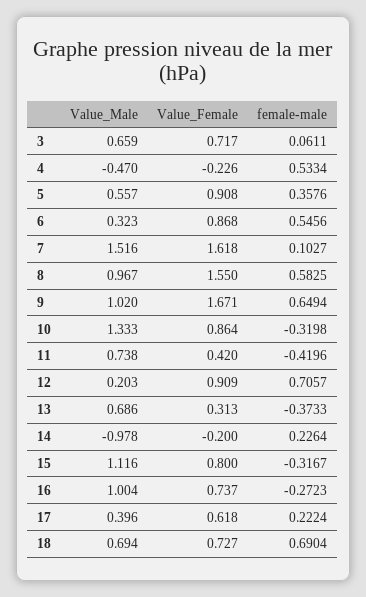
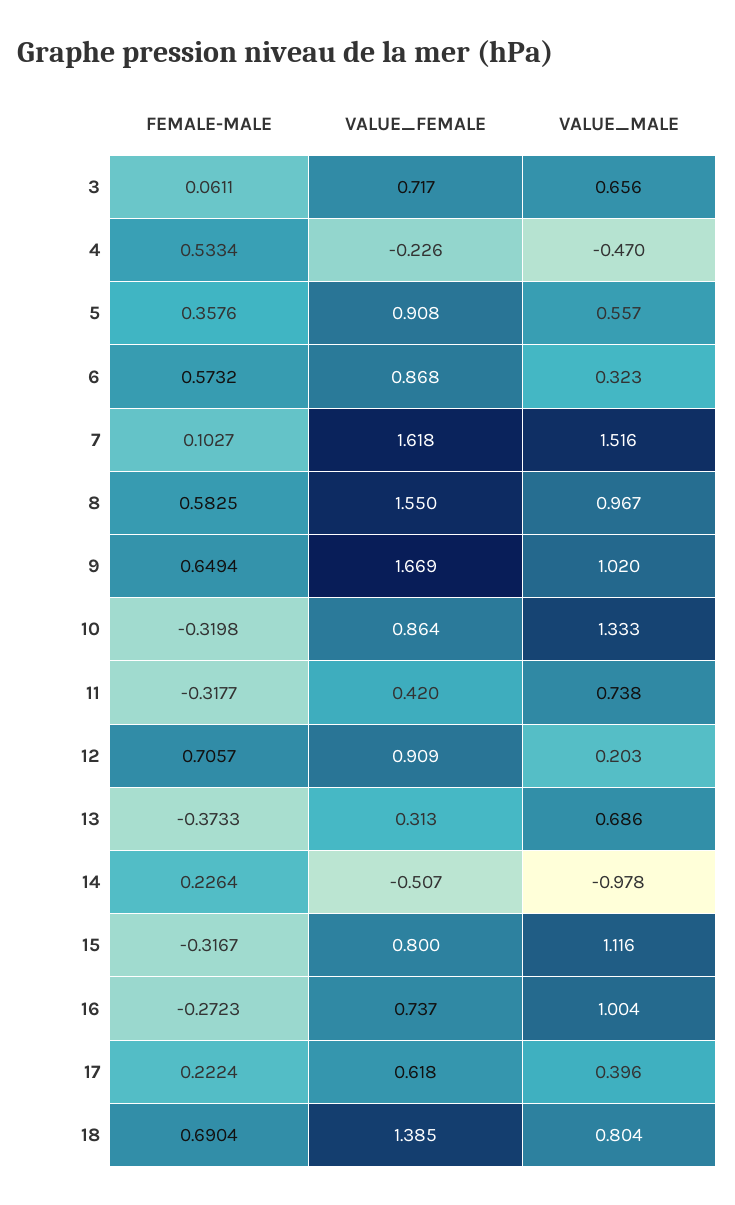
Value_Male, 3: 0.659 -> 0.656
female-male, 6: 0.5456 -> 0.5732
Value_Female, 9: 1.671 -> 1.669
female-male, 11: -0.4196 -> -0.3177
Value_Female, 14: -0.2 -> -0.507
Value_Male, 18: 0.694 -> 0.804
Value_Female, 18: 0.727 -> 1.385

